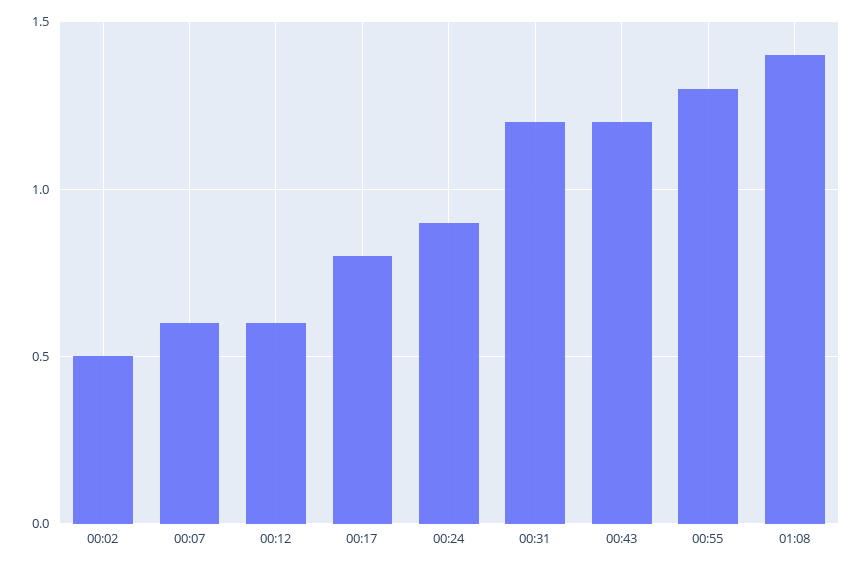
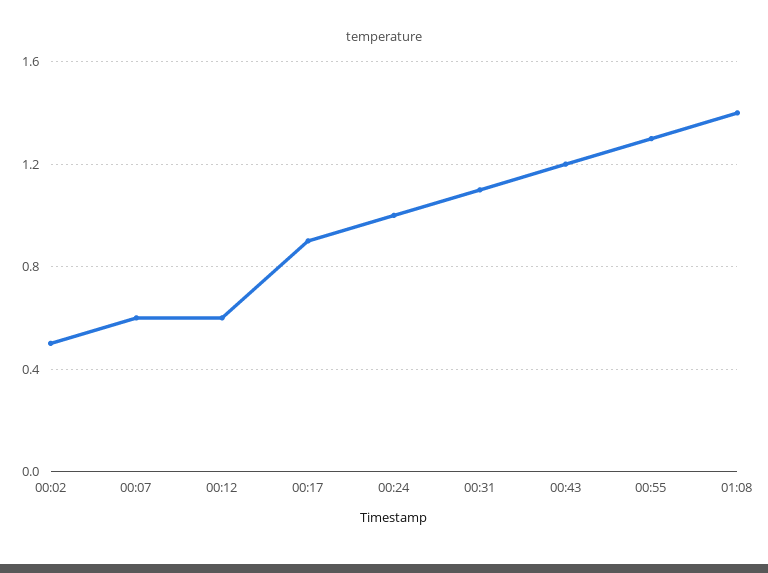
00:17: 0.8 -> 0.9
00:24: 0.9 -> 1
00:31: 1.2 -> 1.1

